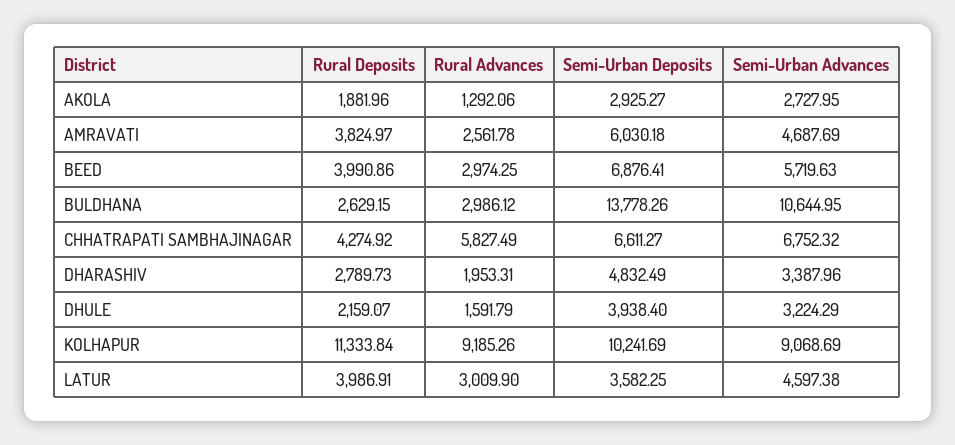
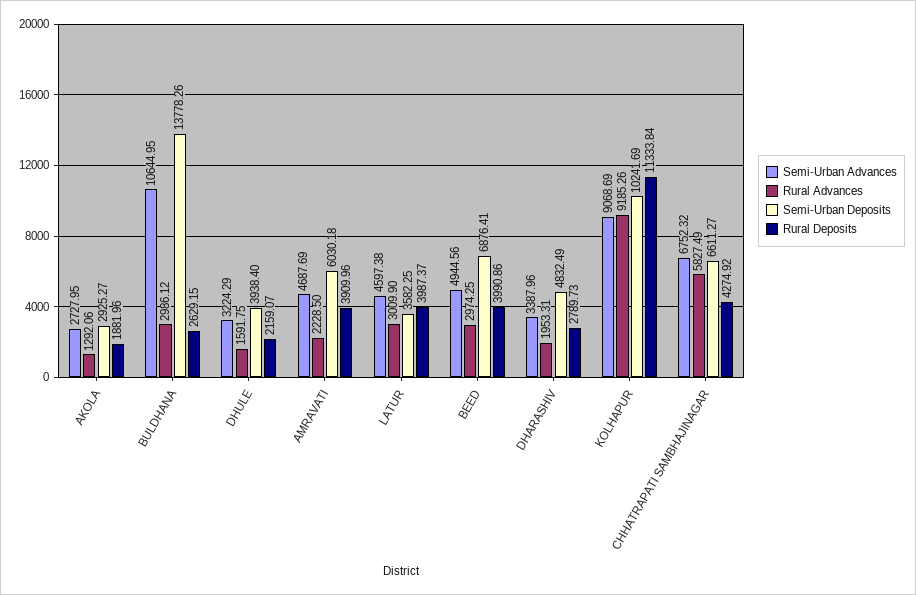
Rural Deposits, AMRAVATI: 3824.97 -> 3909.96
Rural Advances, AMRAVATI: 2561.78 -> 2228.5
Semi-Urban Advances, BEED: 5719.63 -> 4944.56
Rural Advances, DHULE: 1591.79 -> 1591.75
Rural Deposits, LATUR: 3986.91 -> 3987.37

